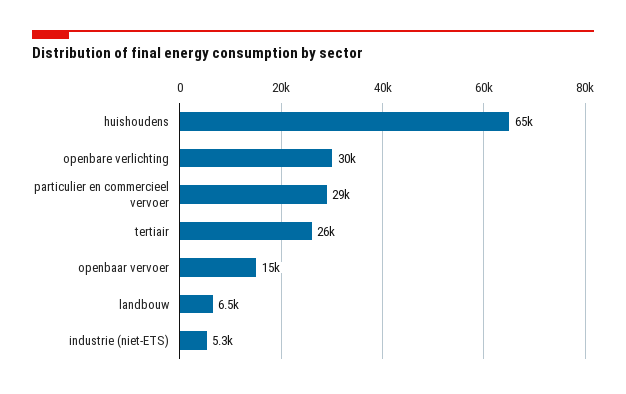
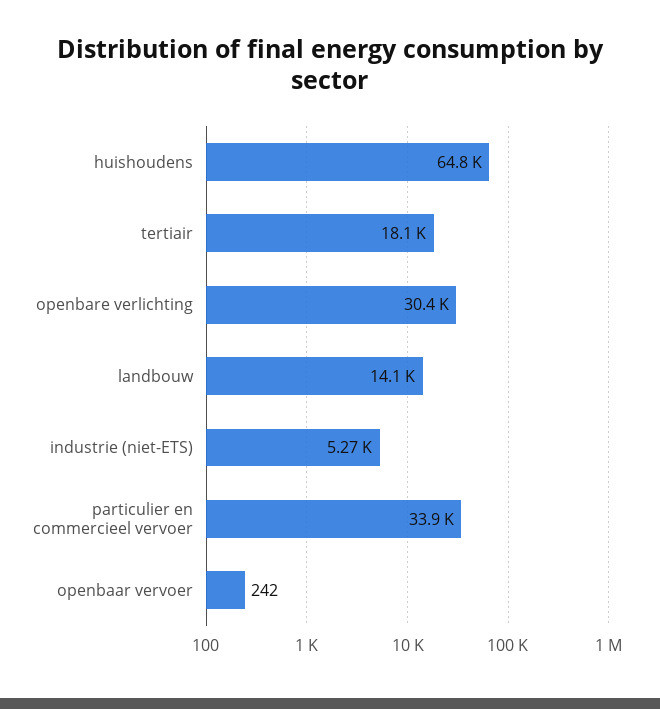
particulier en commercieel vervoer: 29000 -> 33900
tertiair: 26000 -> 18100
openbaar vervoer: 15000 -> 242
landbouw: 6500 -> 14100

